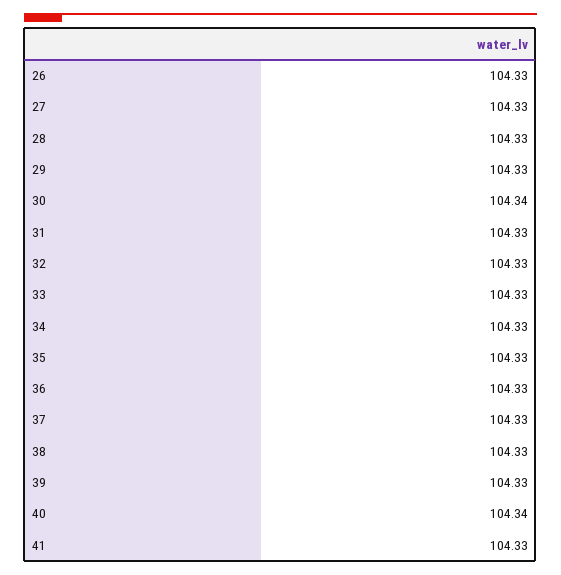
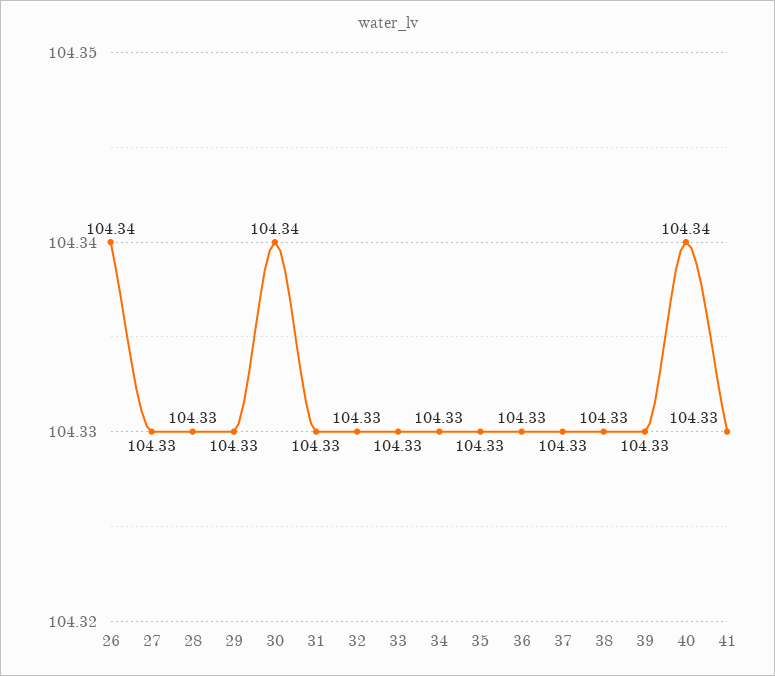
26: 104.33 -> 104.34

